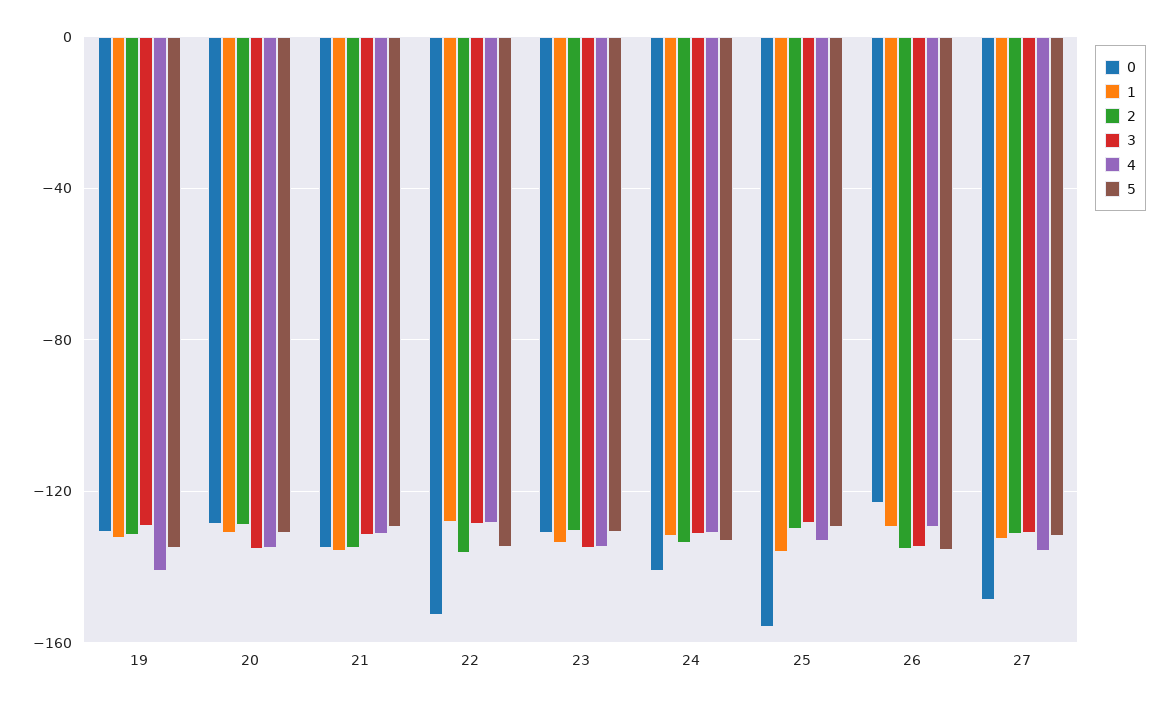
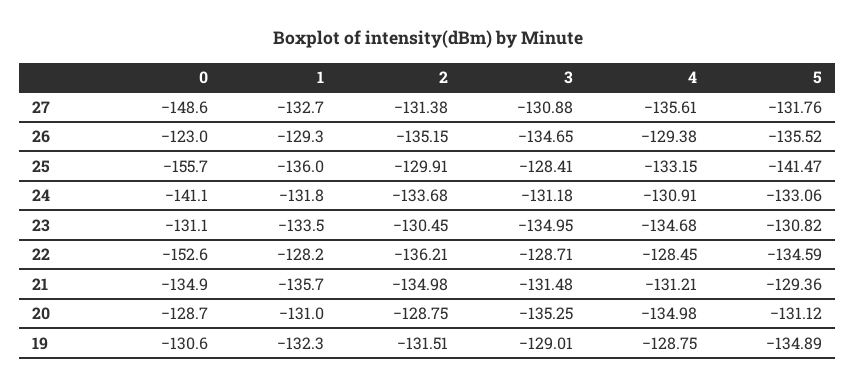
4, 19: -140 -> -128.75
5, 25: -130 -> -141.47

